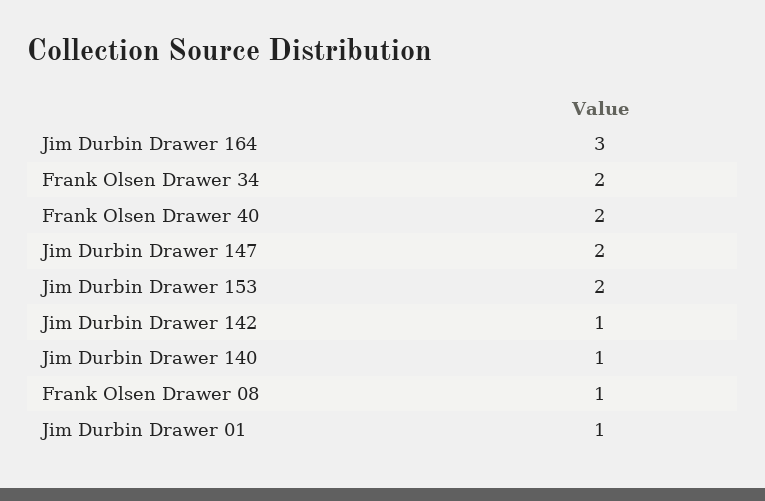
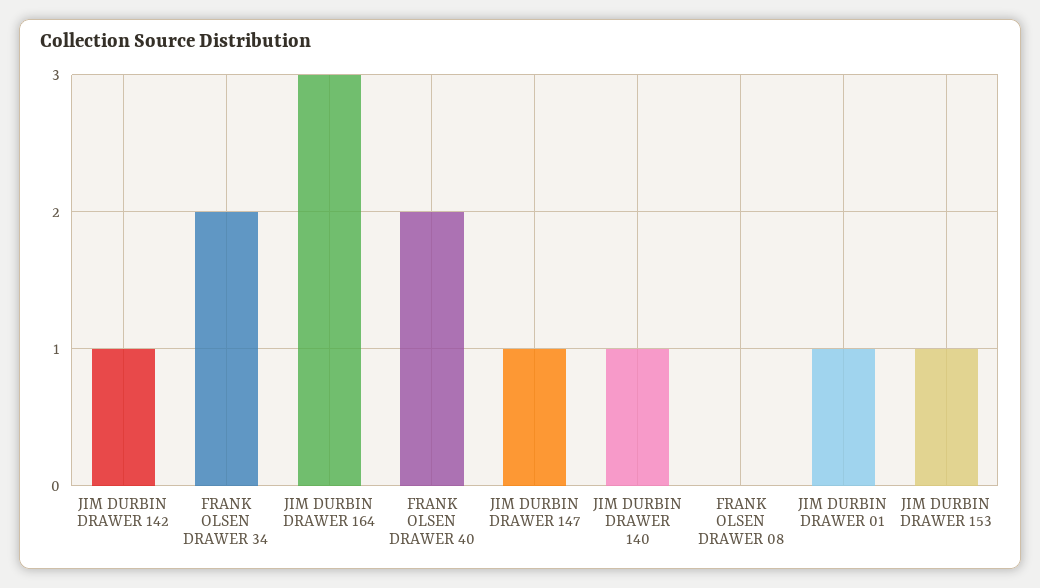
Jim Durbin Drawer 147: 2 -> 1
Jim Durbin Drawer 153: 2 -> 1
Frank Olsen Drawer 08: 1 -> 0

